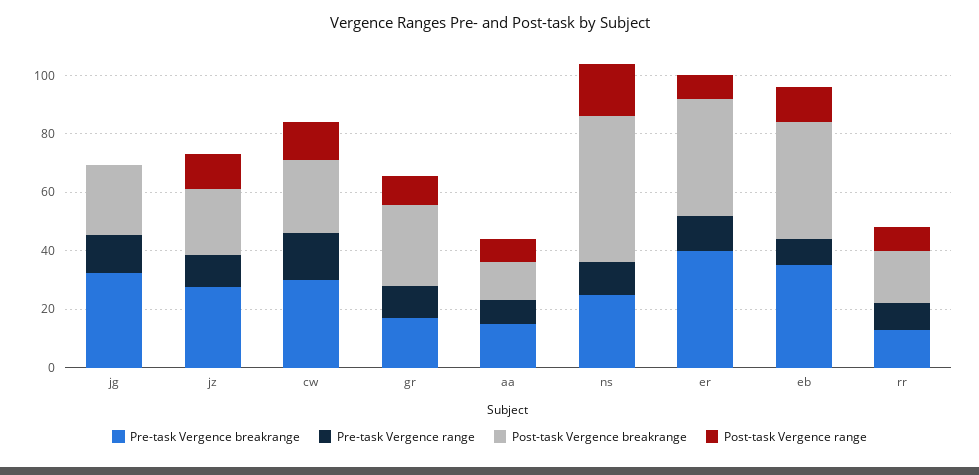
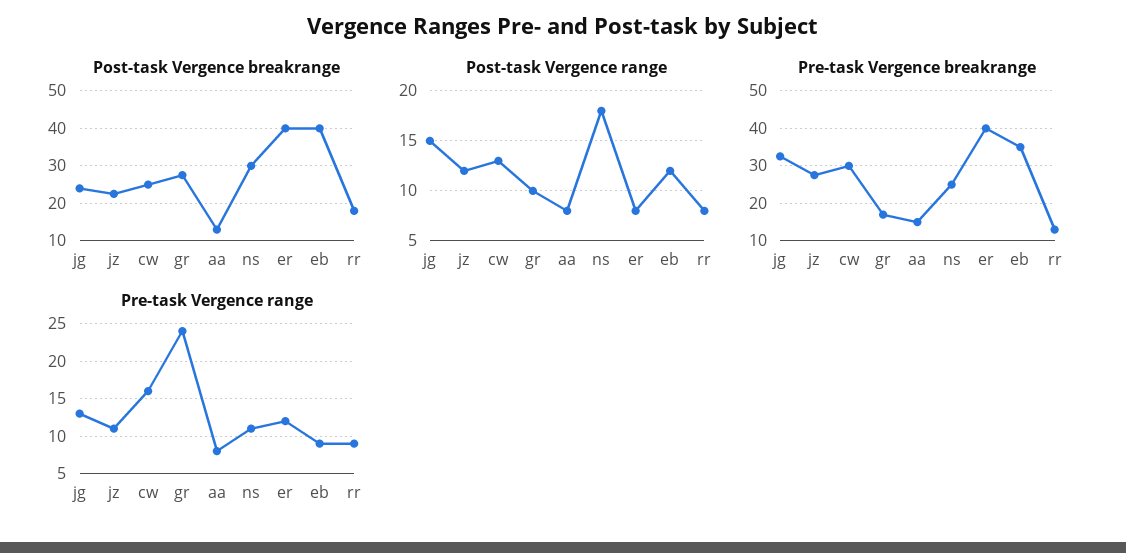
Post-task Vergence range, jg: 0 -> 15
Pre-task Vergence range, gr: 10 -> 24
Post-task Vergence breakrange, ns: 50 -> 30

